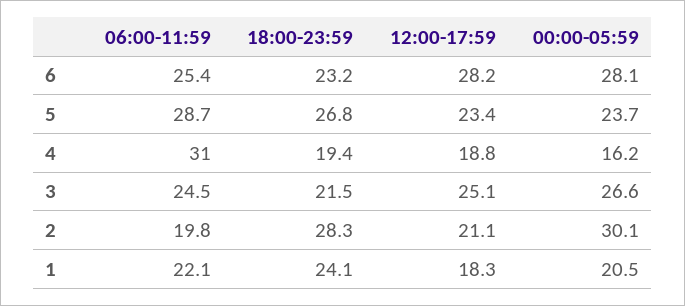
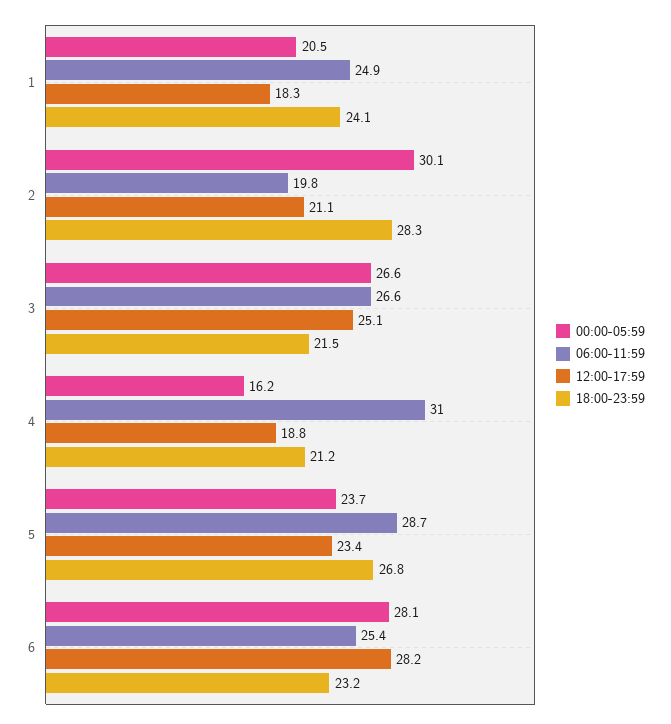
18:00-23:59, 4: 19.4 -> 21.2
06:00-11:59, 3: 24.5 -> 26.6
06:00-11:59, 1: 22.1 -> 24.9

